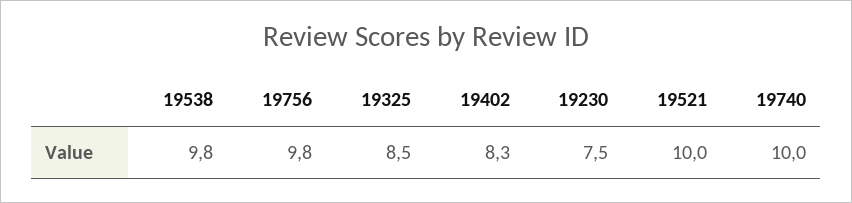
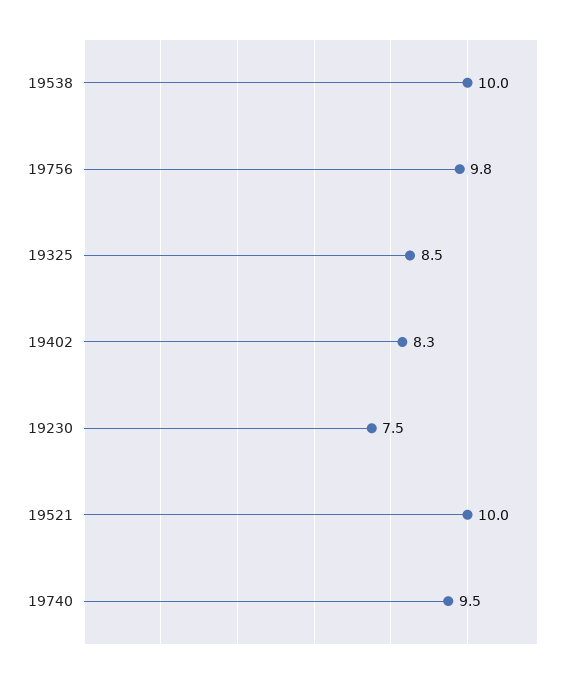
19538: 9.8 -> 10
19740: 10 -> 9.5

